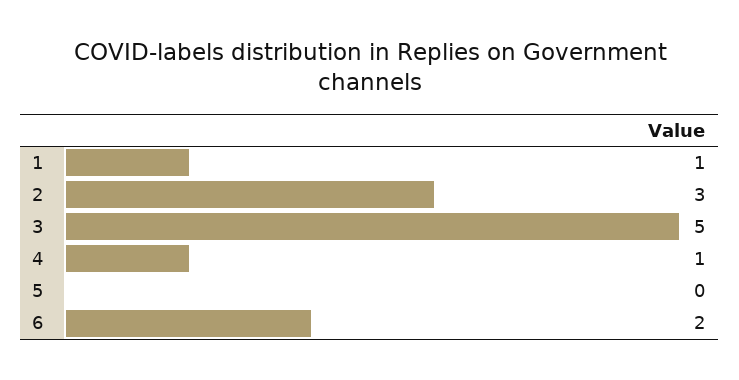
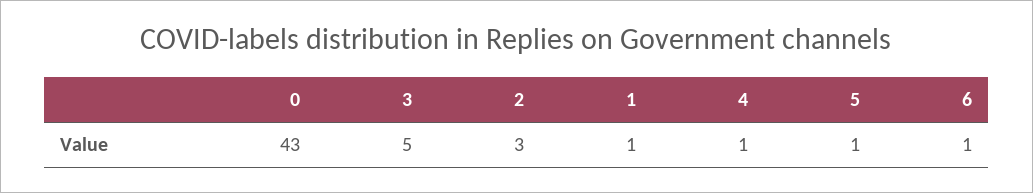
5: 0 -> 1
6: 2 -> 1
0: none -> 43

